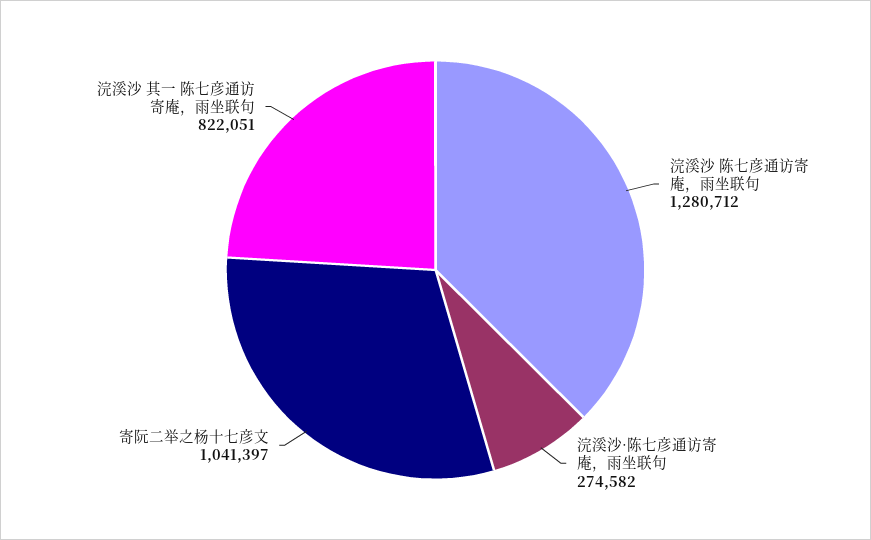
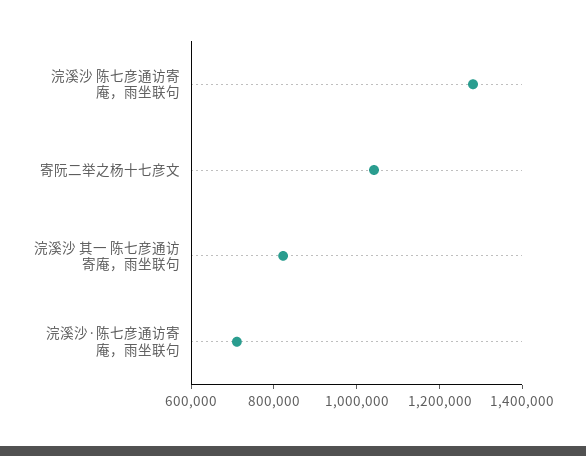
浣溪沙·陈七彦通访寄庵，雨坐联句: 274582 -> 700000

